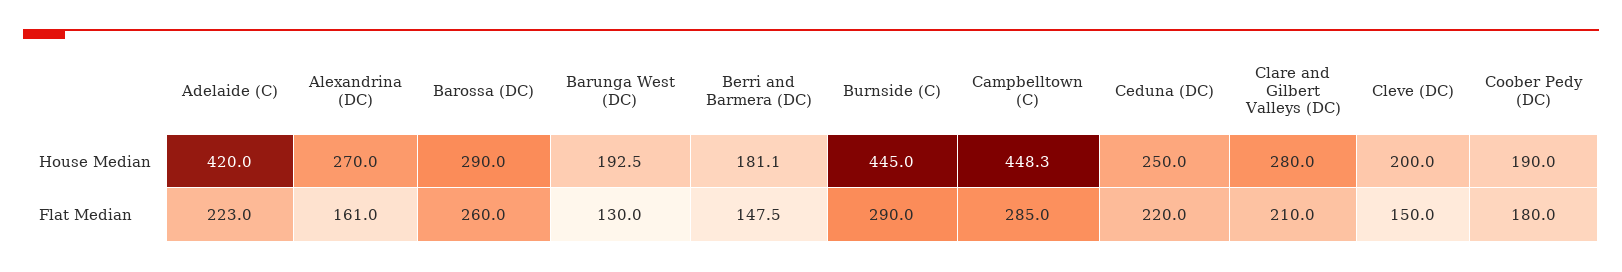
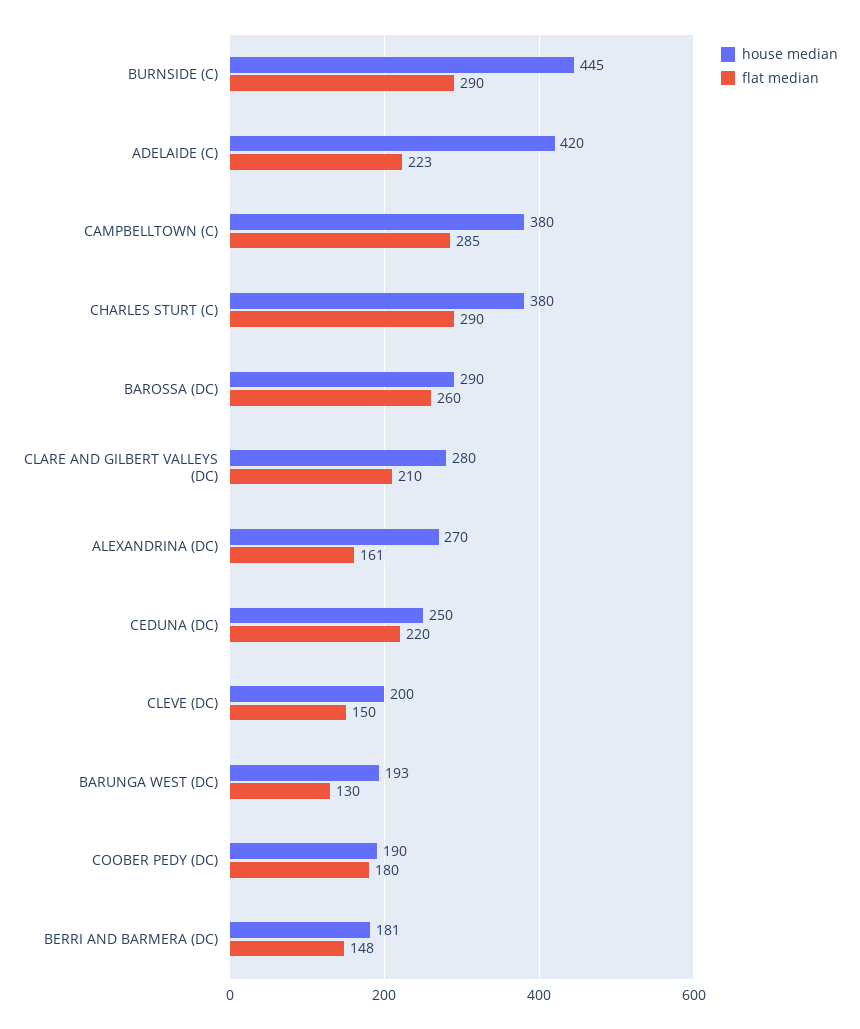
House Median, Campbelltown (C): 448.3 -> 380
House Median, CHARLES STURT (C): none -> 380
Flat Median, CHARLES STURT (C): none -> 290

